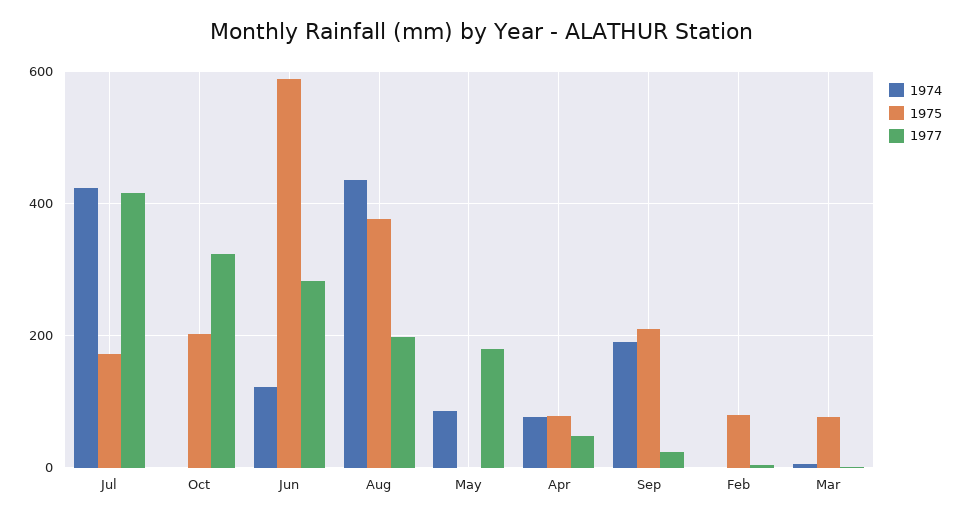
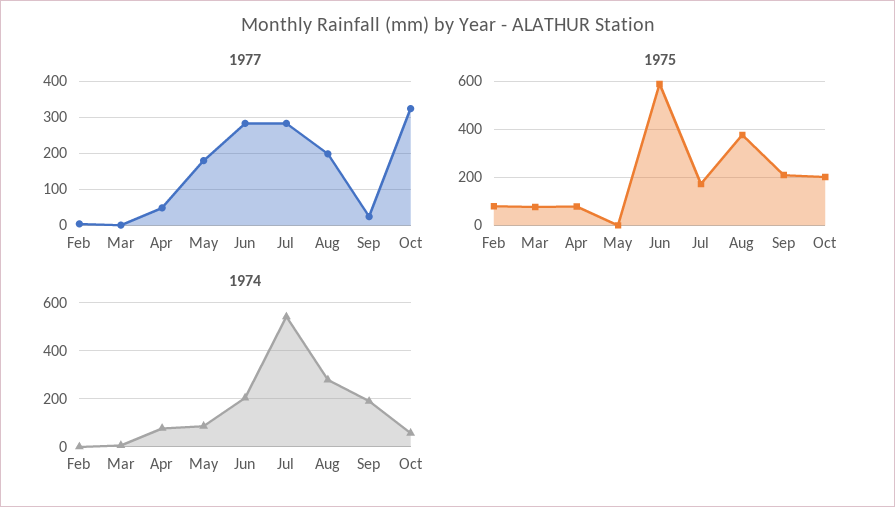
1974, Jul: 420 -> 550
1977, Jul: 420 -> 280
1974, Oct: 0 -> 50
1974, Jun: 120 -> 200
1974, Aug: 440 -> 275

